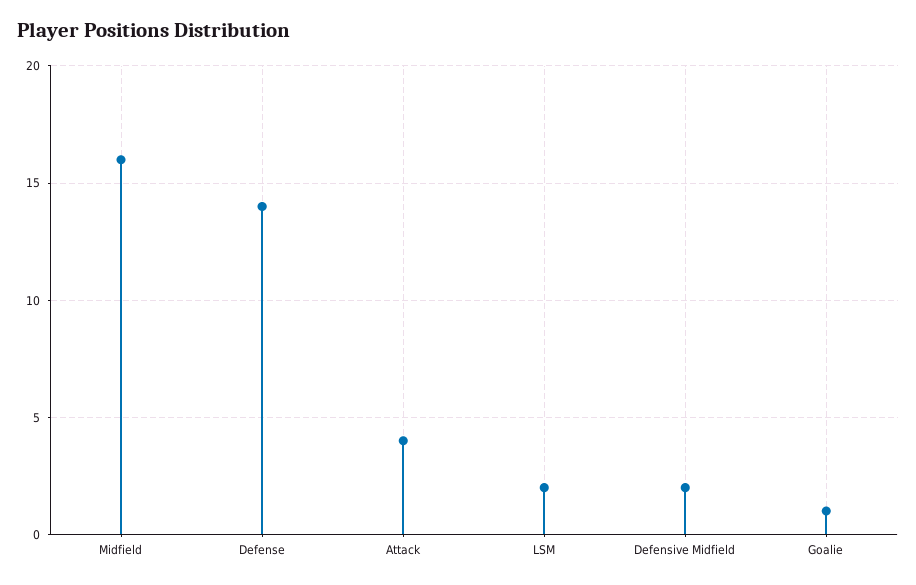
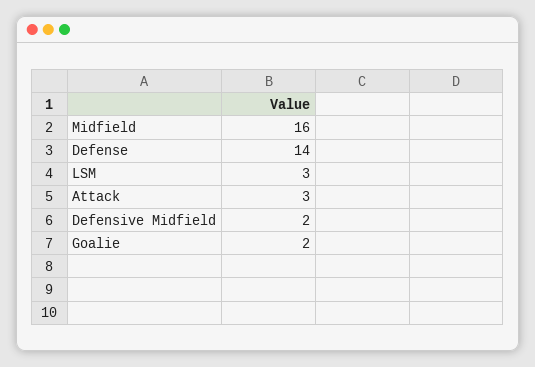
Attack: 4 -> 3
LSM: 2 -> 3
Goalie: 1 -> 2

